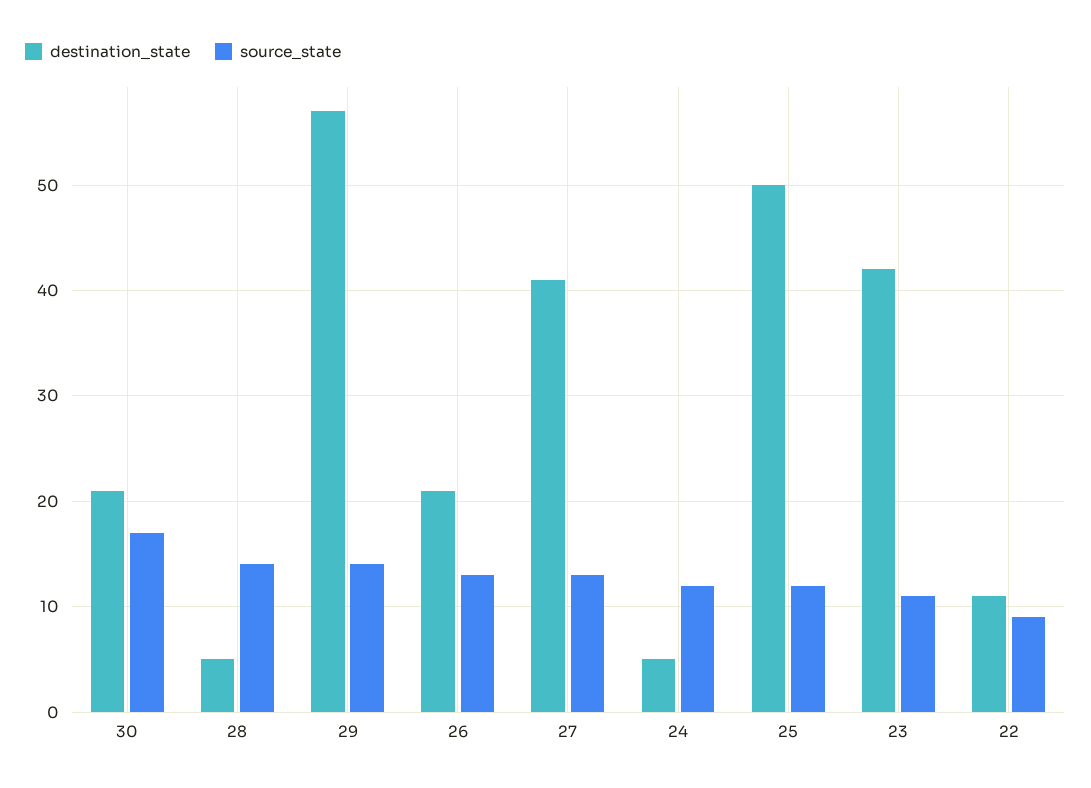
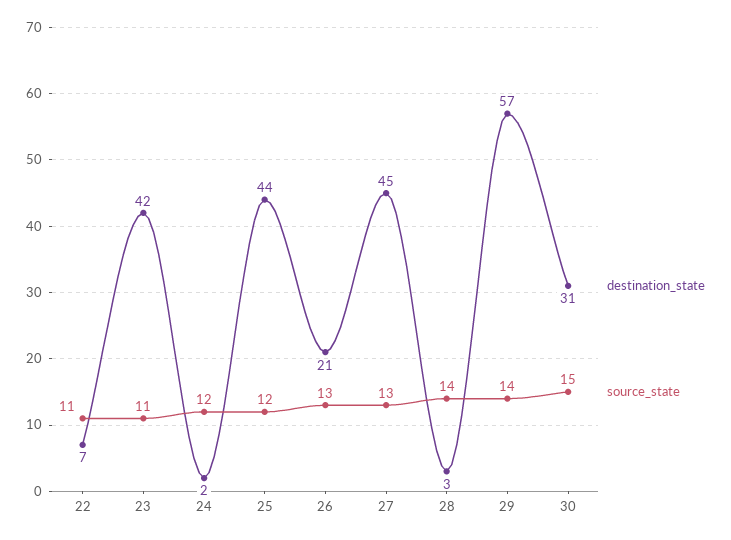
destination_state, 30: 21 -> 31
source_state, 30: 17 -> 15
destination_state, 28: 5 -> 3
destination_state, 27: 41 -> 45
destination_state, 24: 5 -> 2
destination_state, 25: 50 -> 44
destination_state, 22: 11 -> 7
source_state, 22: 9 -> 11

